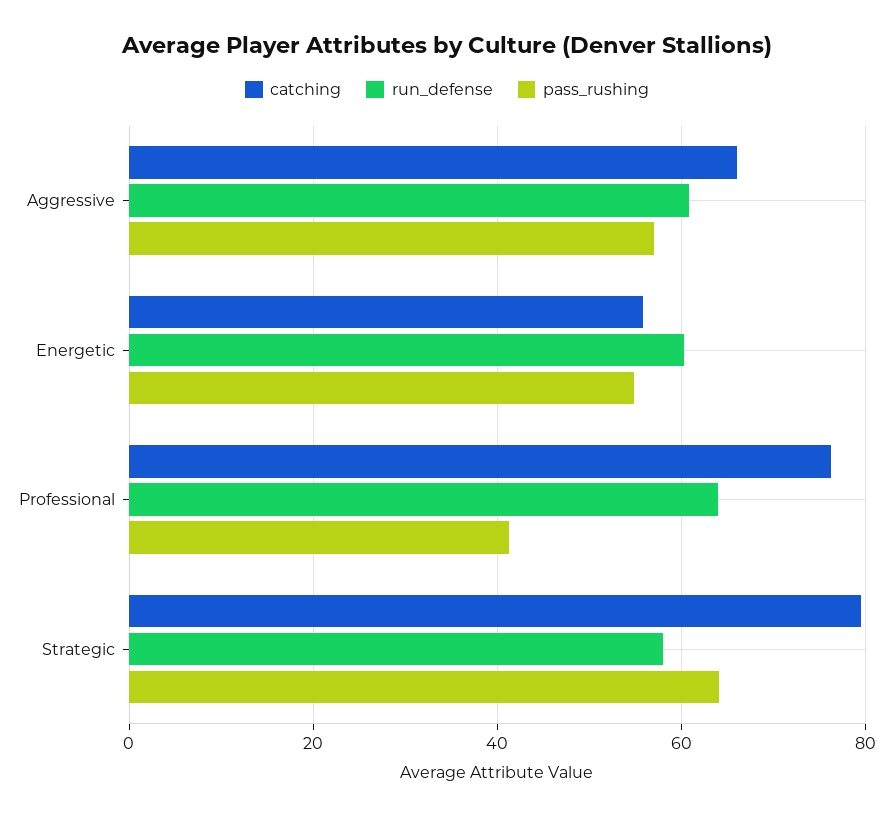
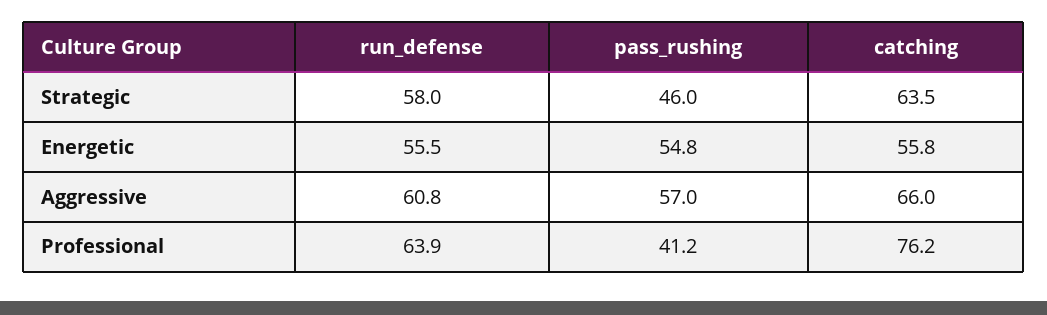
run_defense, Energetic: 60 -> 55.5
catching, Strategic: 80 -> 63.5
pass_rushing, Strategic: 64 -> 46

